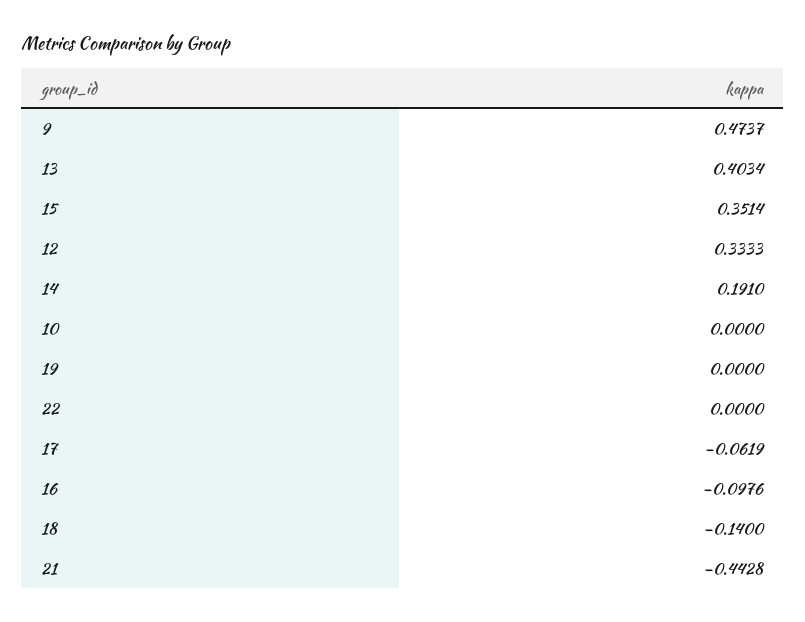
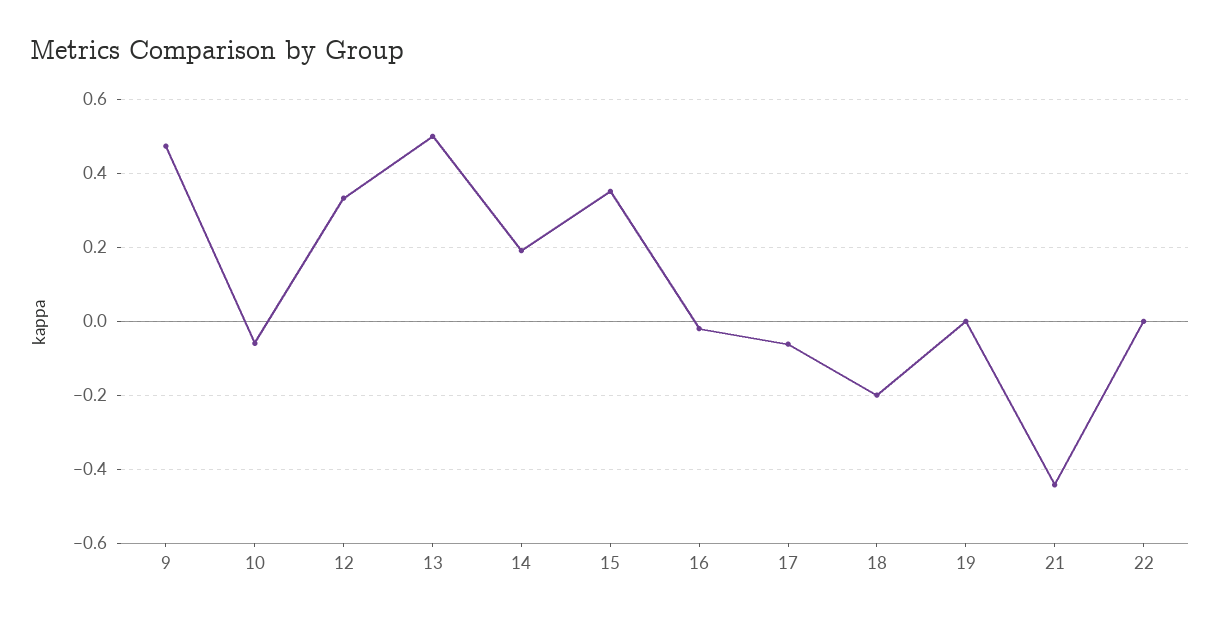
13: 0.4034 -> 0.5
10: 0 -> -0.06
16: -0.0976 -> -0.02
18: -0.14 -> -0.2

